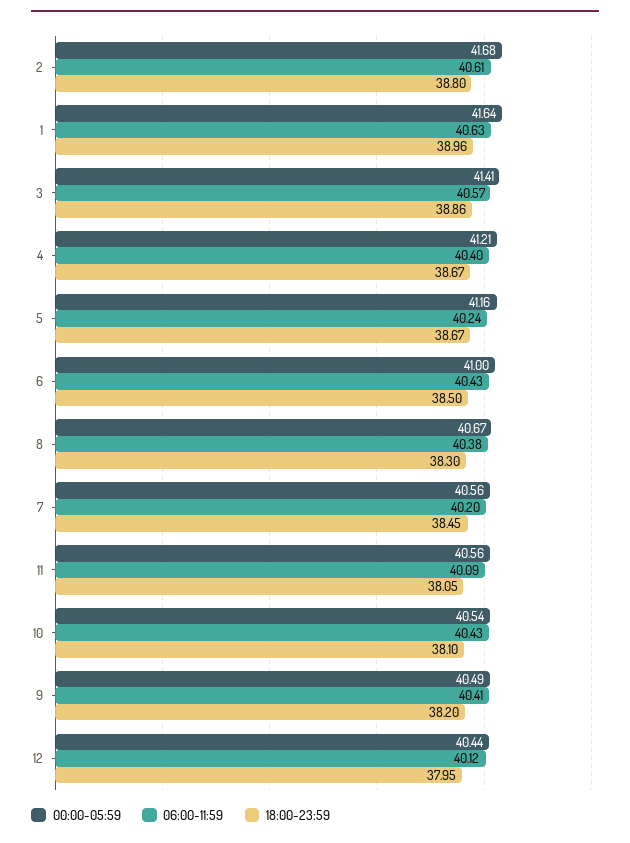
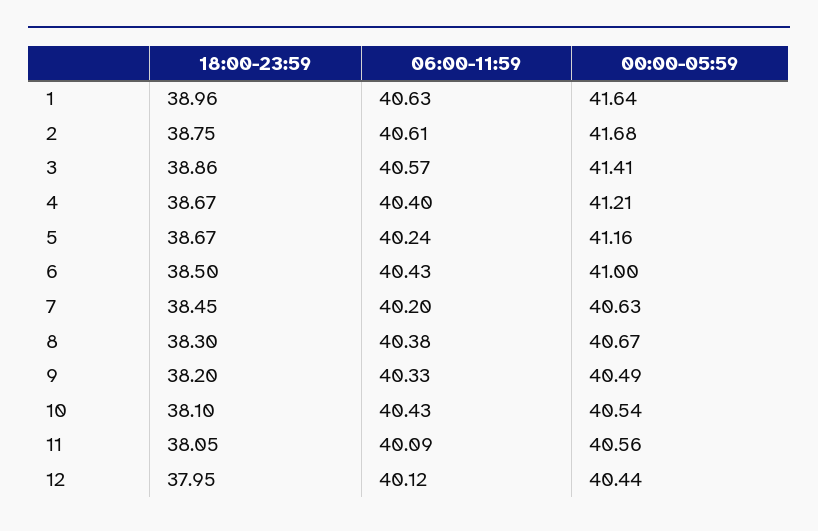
18:00-23:59, 2: 38.8 -> 38.75
00:00-05:59, 7: 40.56 -> 40.63
06:00-11:59, 9: 40.41 -> 40.33

